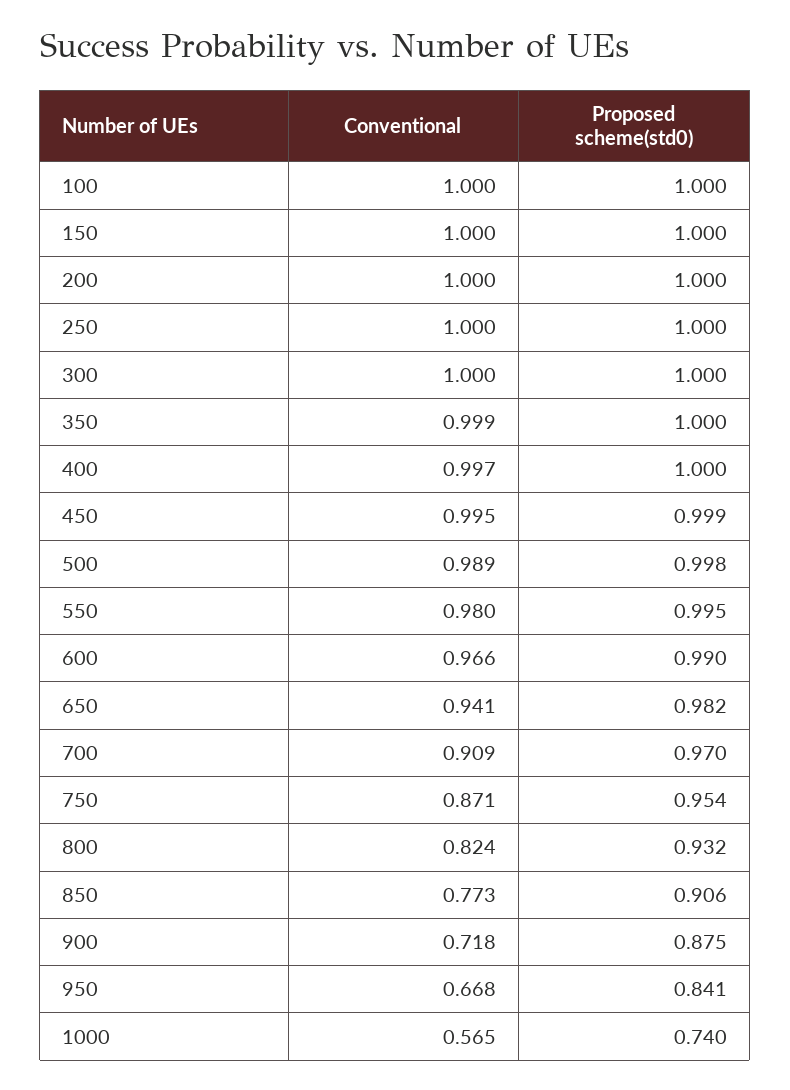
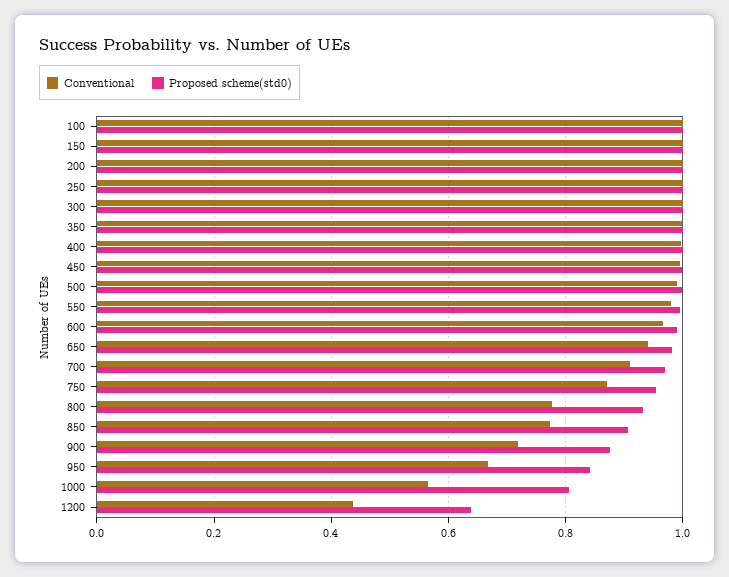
Conventional, 800: 0.824 -> 0.78
Proposed scheme(std0), 1000: 0.74 -> 0.8
Conventional, 1200: none -> 0.44
Proposed scheme(std0), 1200: none -> 0.64

